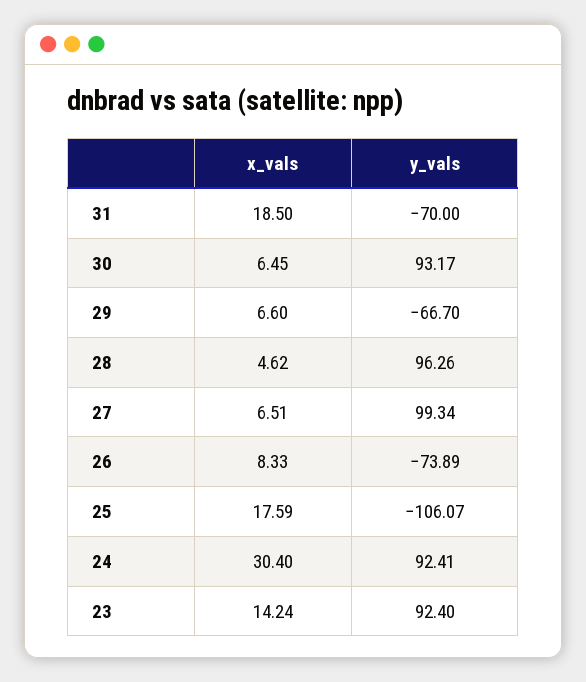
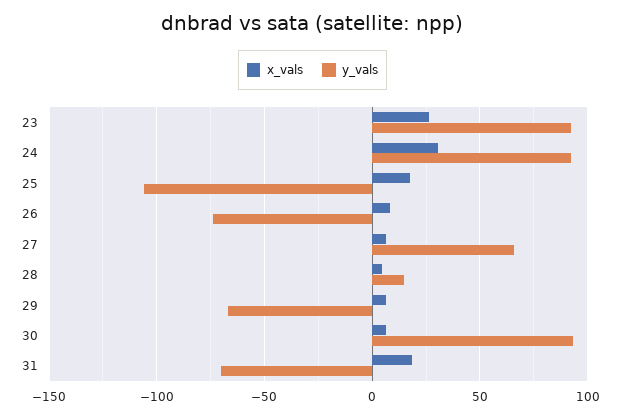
y_vals, 28: 96.26 -> 15
y_vals, 27: 99.34 -> 65
x_vals, 23: 14.24 -> 25

